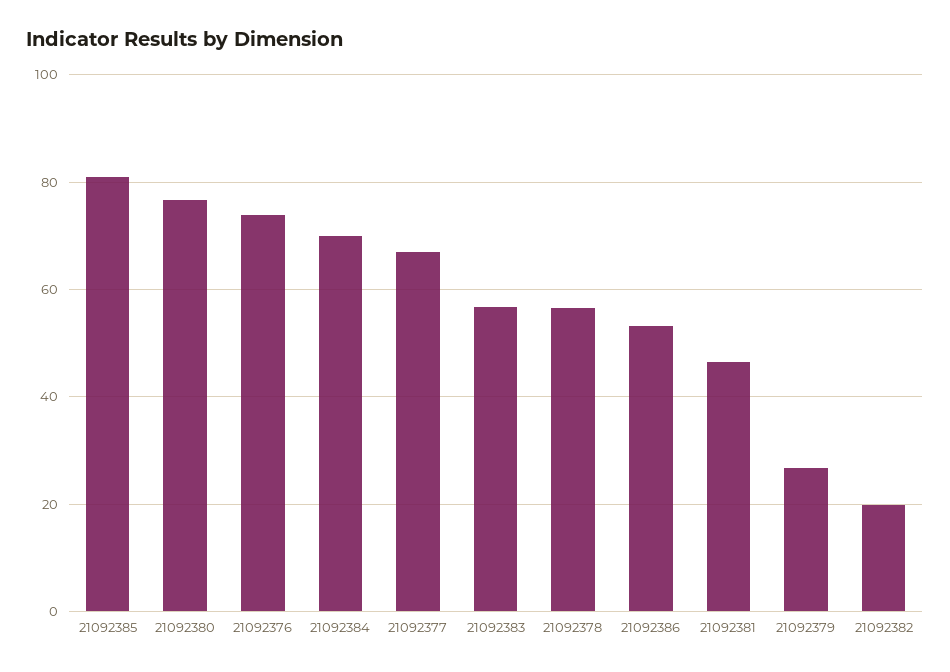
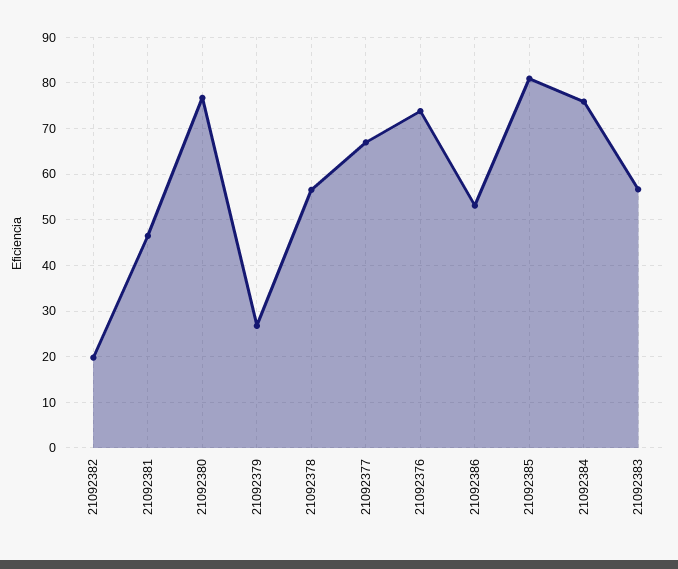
21092384: 70 -> 76

